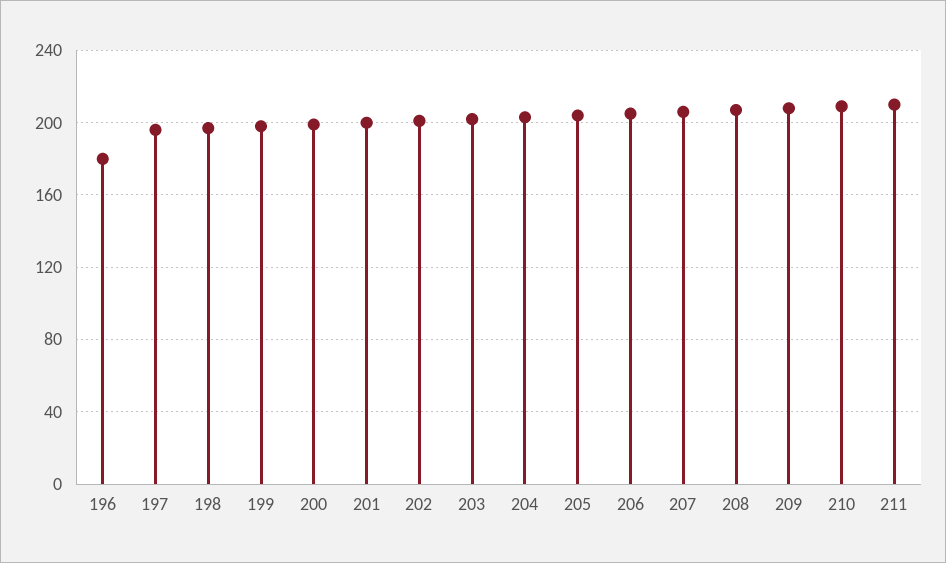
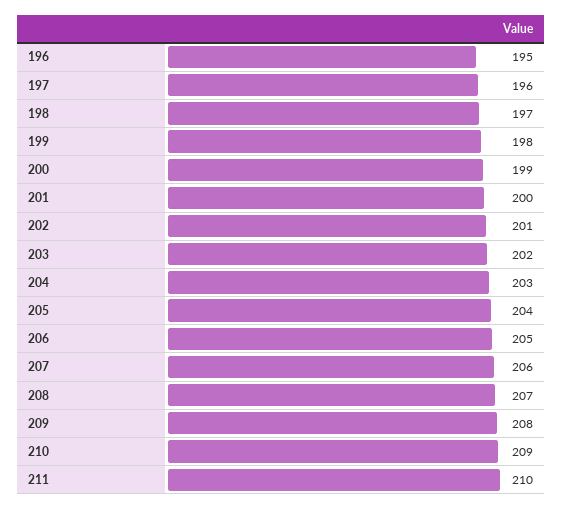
196: 180 -> 195

